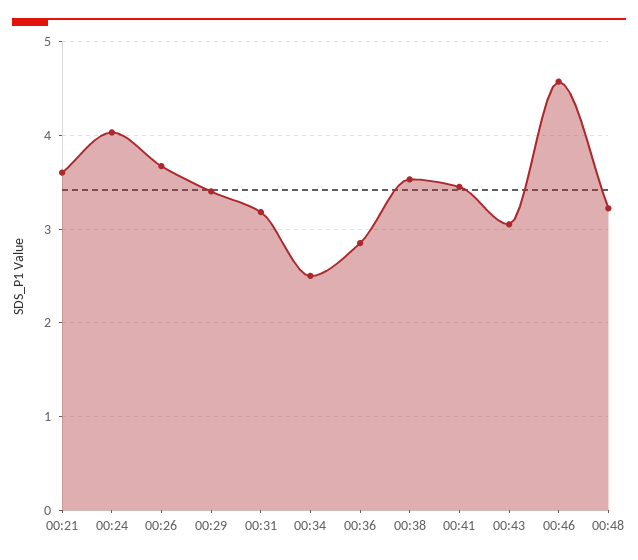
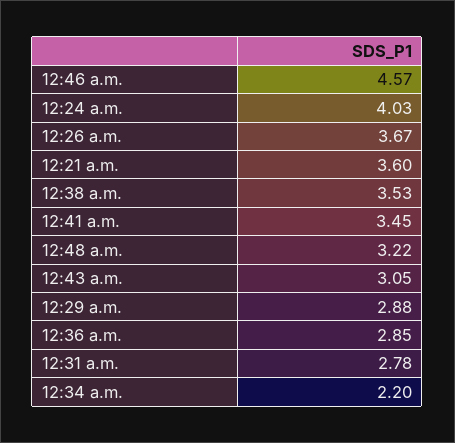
00:29: 3.4 -> 2.88
00:31: 3.2 -> 2.78
00:34: 2.5 -> 2.2

